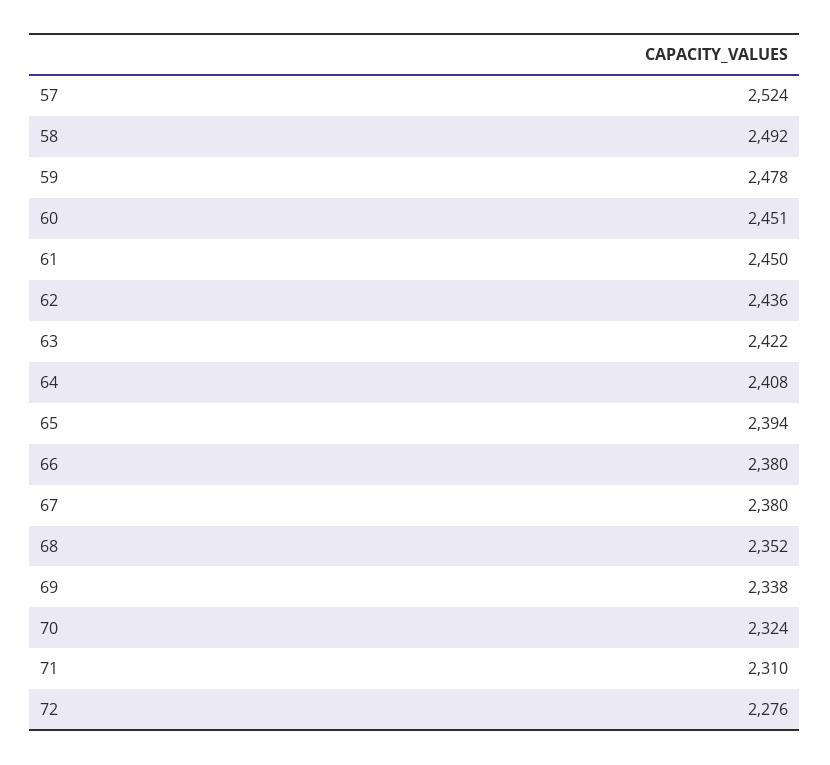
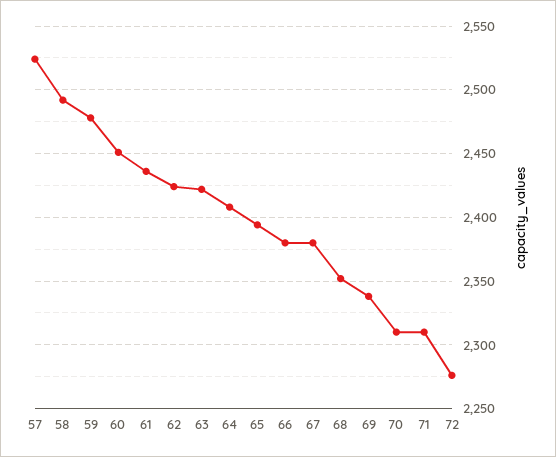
61: 2450 -> 2435
62: 2436 -> 2425
70: 2324 -> 2310

